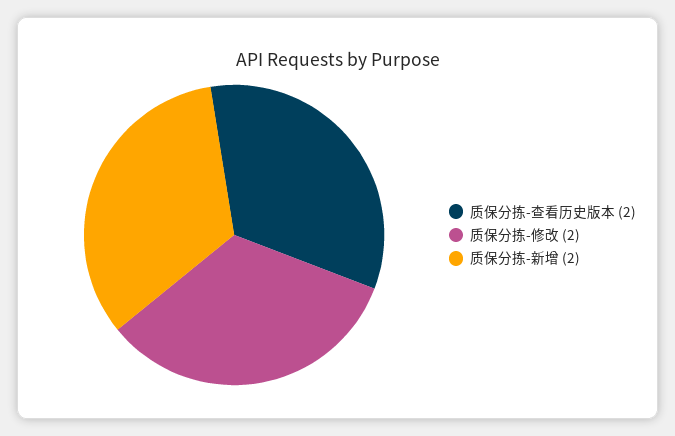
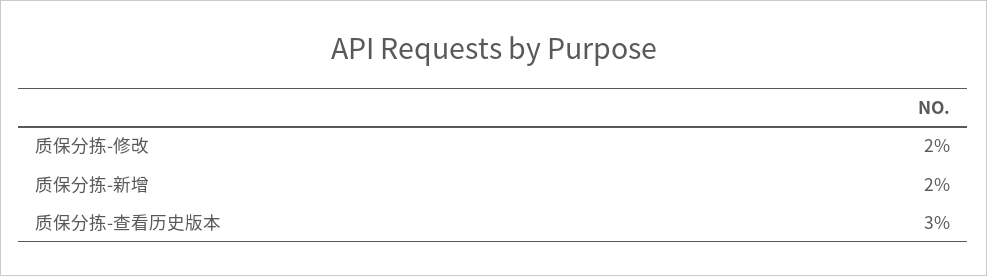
质保分拣-查看历史版本: 2 -> 3

